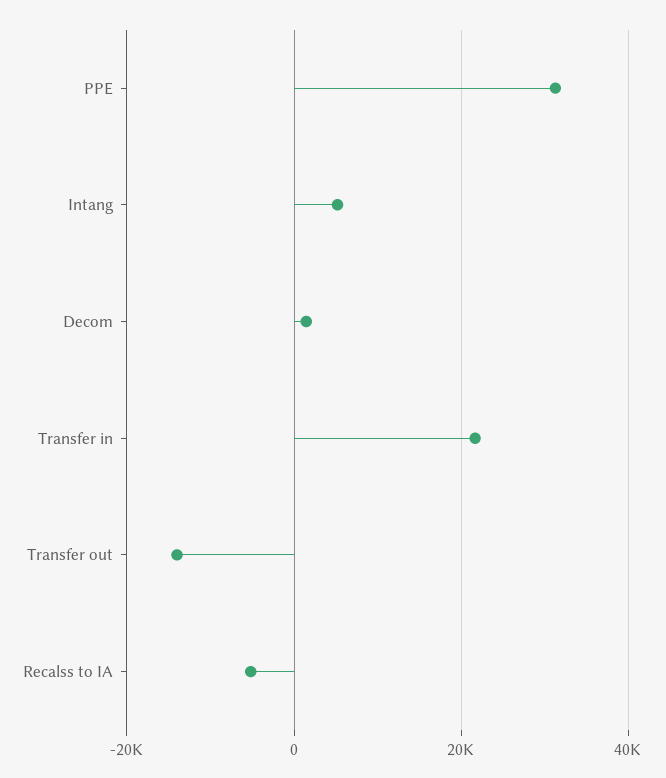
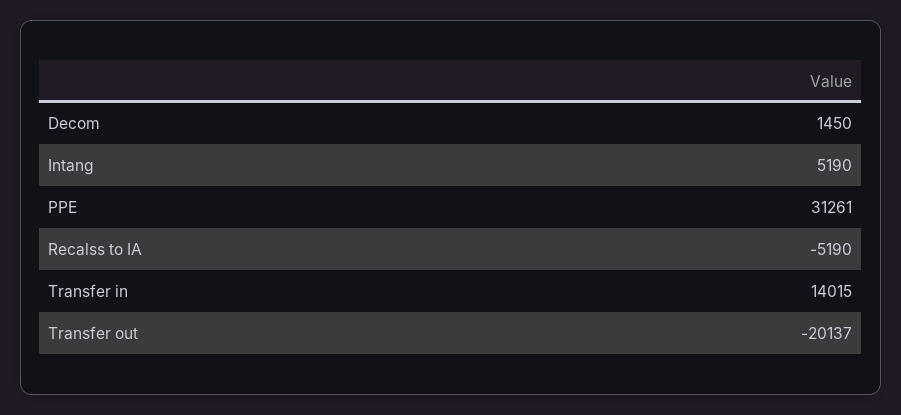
Transfer in: 22000 -> 14015
Transfer out: -14000 -> -20137

